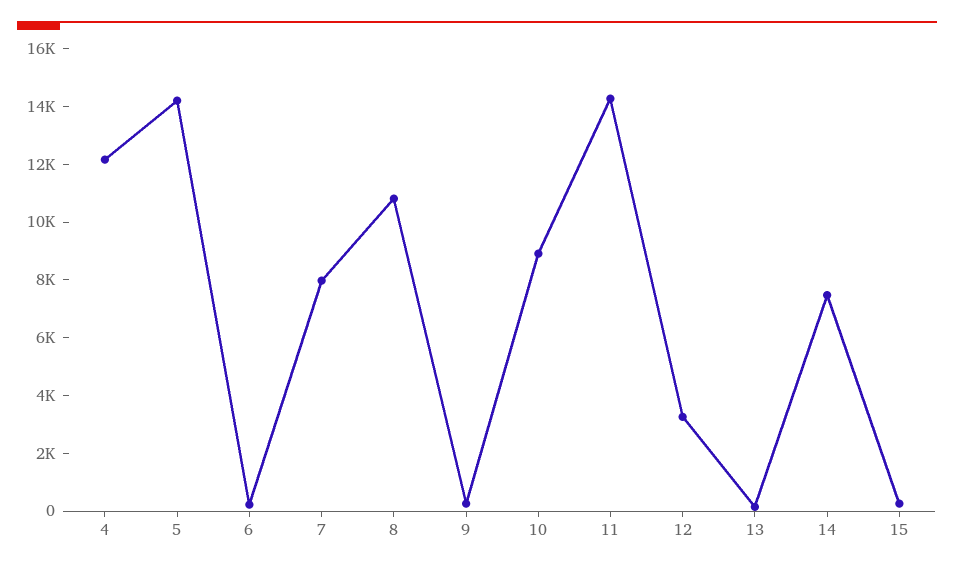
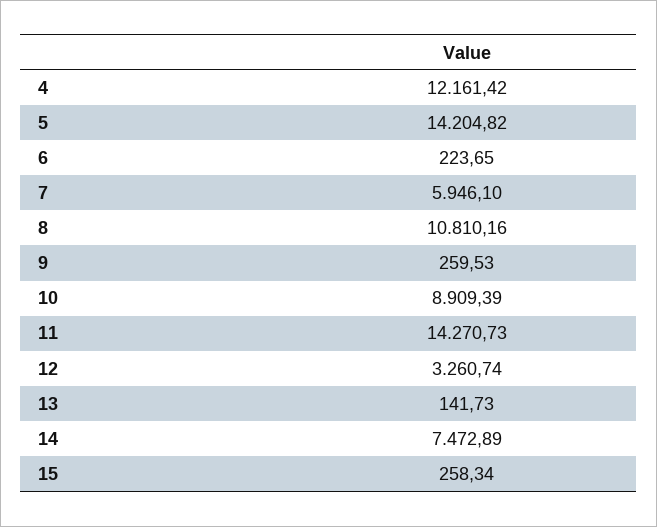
7: 8000 -> 5946.1

